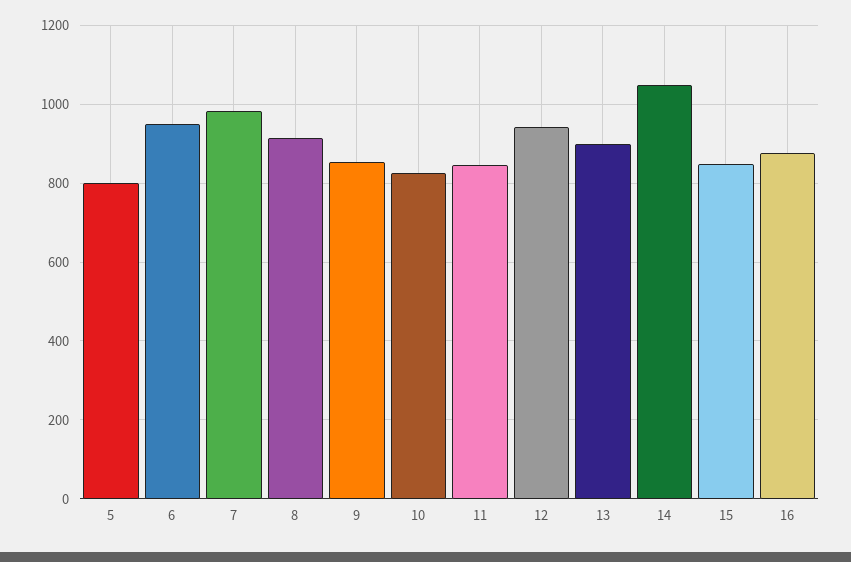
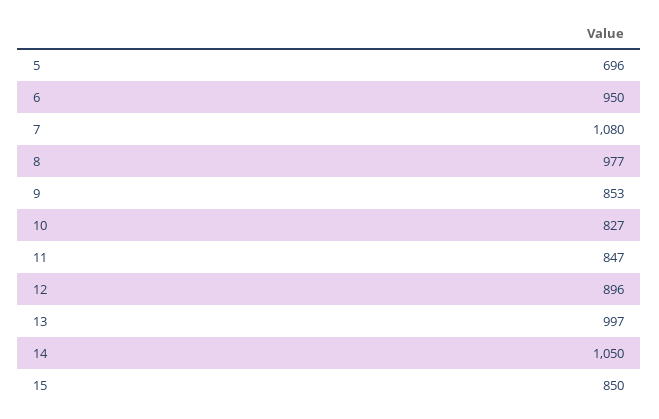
5: 800 -> 696
7: 980 -> 1080
8: 920 -> 977
12: 940 -> 896
13: 900 -> 997
16: 880 -> none

